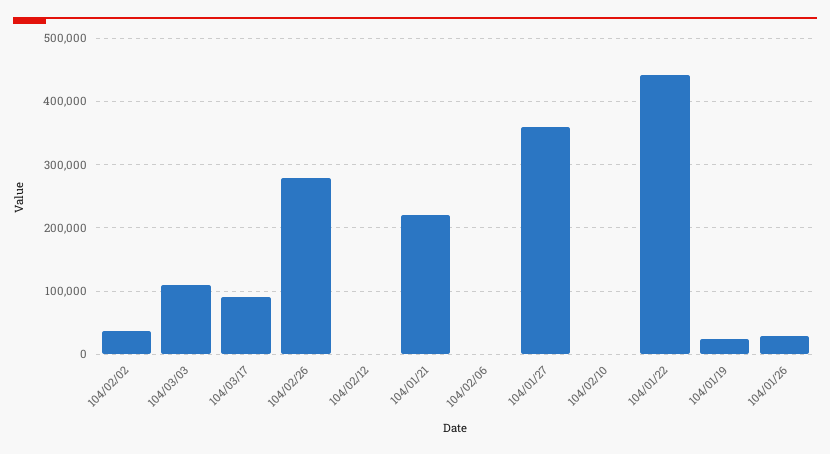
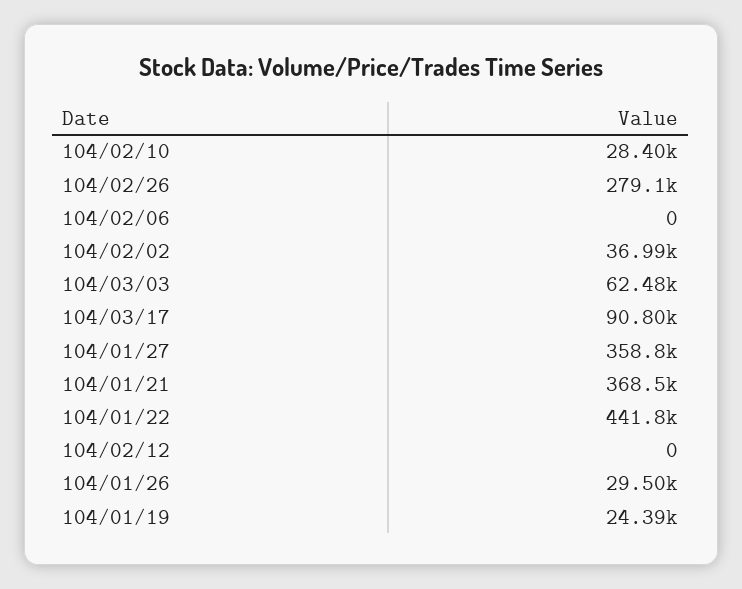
104/03/03: 110000 -> 62480
104/01/21: 220000 -> 368500
104/02/10: 0 -> 28400

